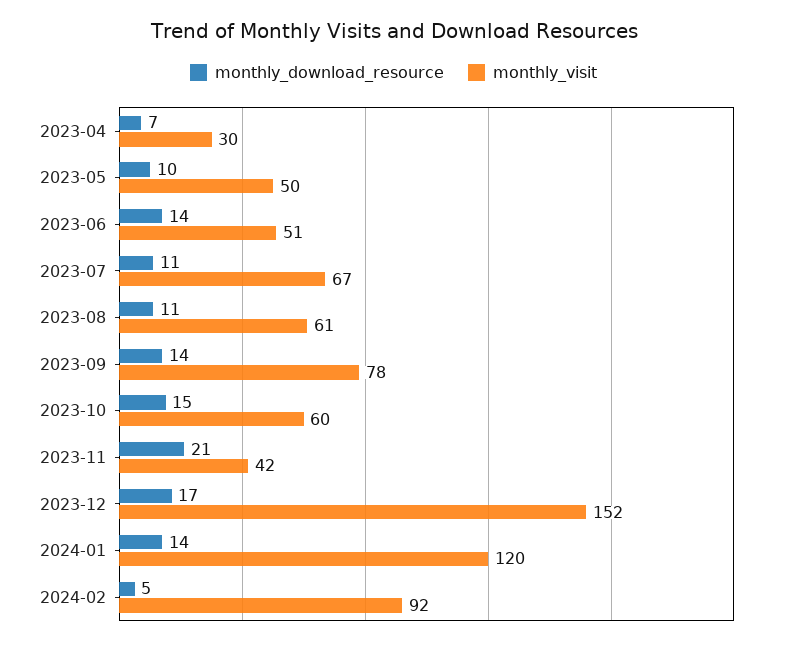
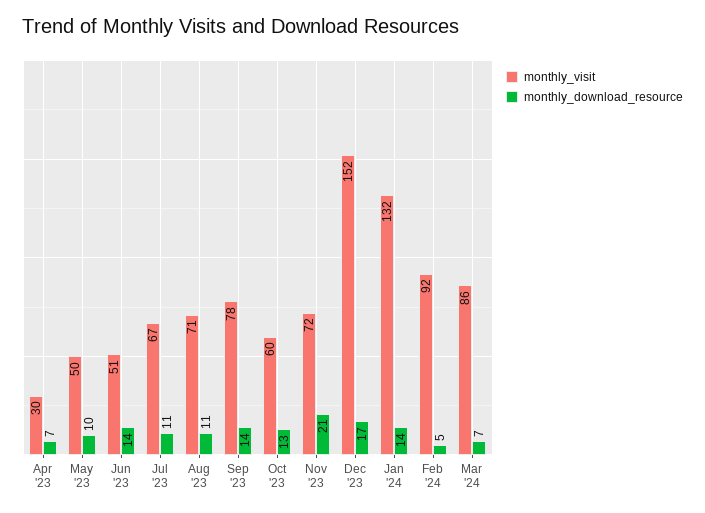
monthly_visit, 2023-08: 61 -> 71
monthly_download_resource, 2023-10: 15 -> 13
monthly_visit, 2023-11: 42 -> 72
monthly_visit, 2024-01: 120 -> 132
monthly_visit, Mar '24: none -> 86
monthly_download_resource, Mar '24: none -> 7

